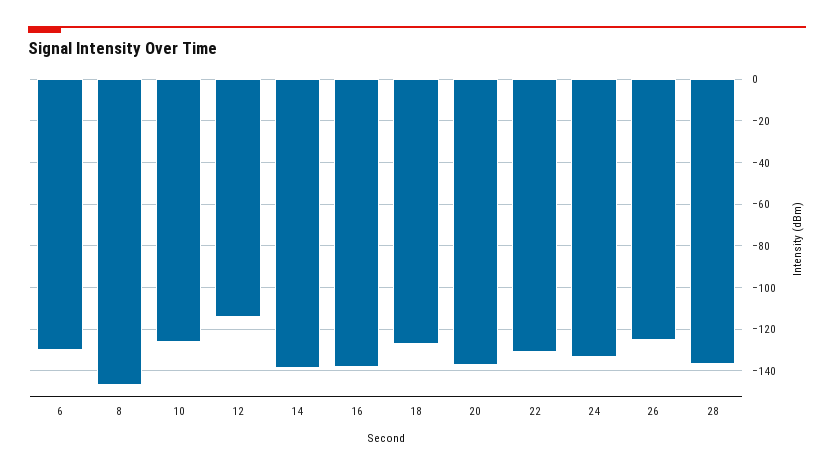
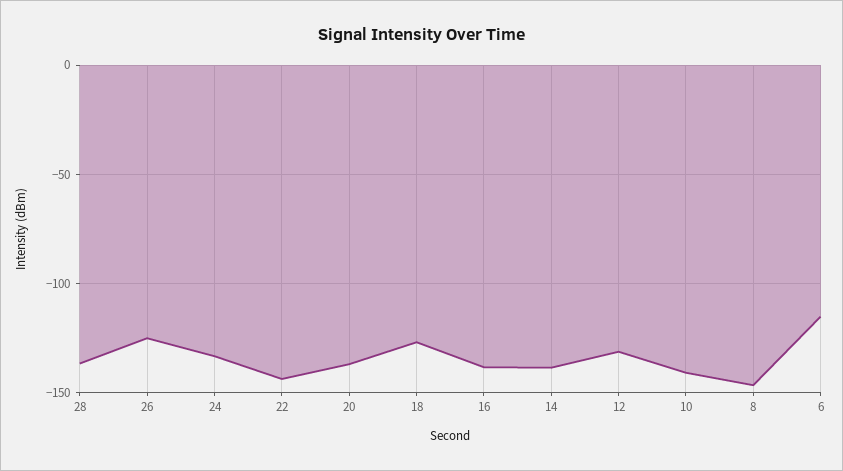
6: -130 -> -115
10: -125 -> -140
12: -115 -> -130
22: -130 -> -145

